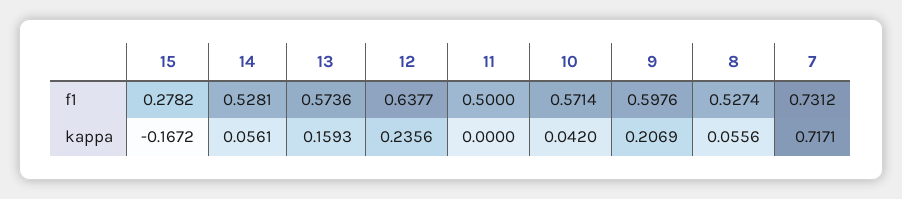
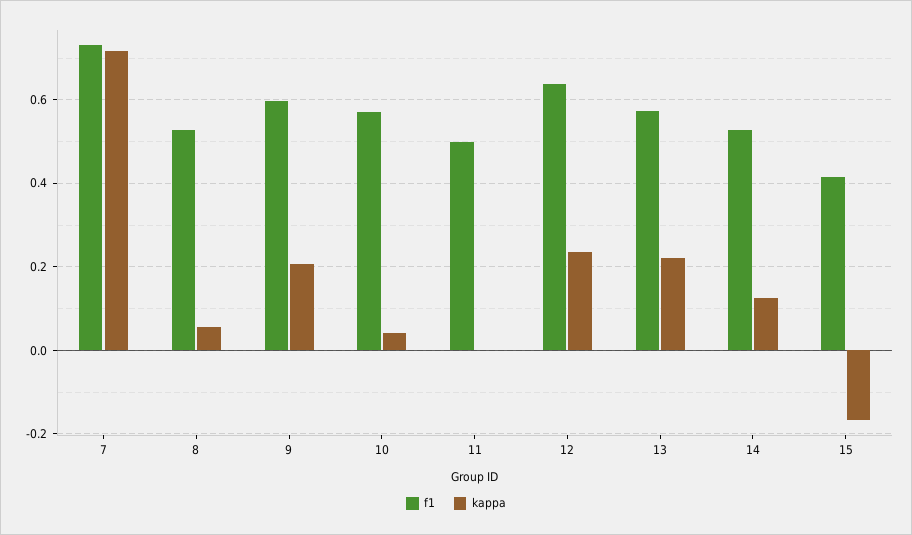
f1, 15: 0.2782 -> 0.42
kappa, 14: 0.0561 -> 0.12
kappa, 13: 0.1593 -> 0.22

